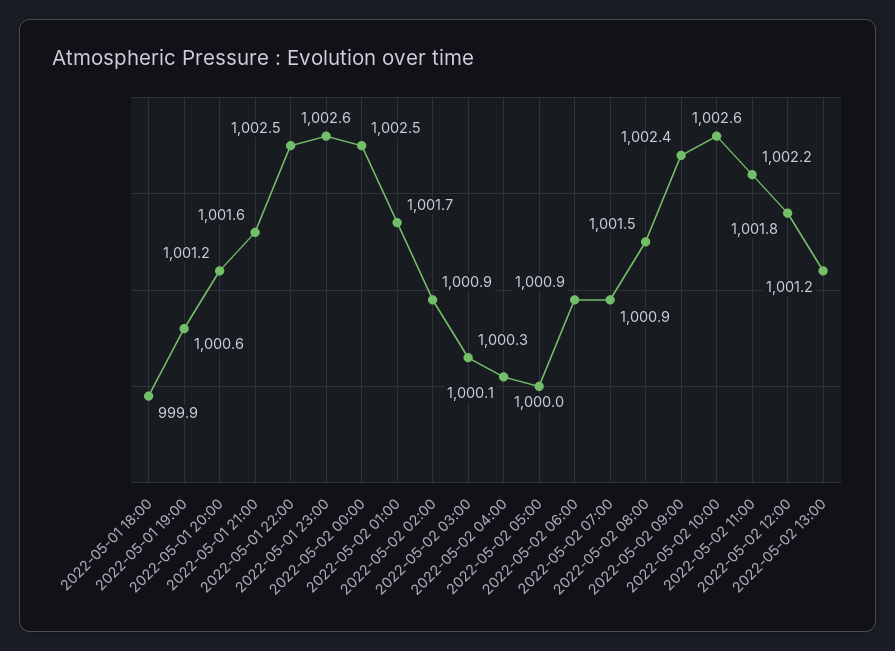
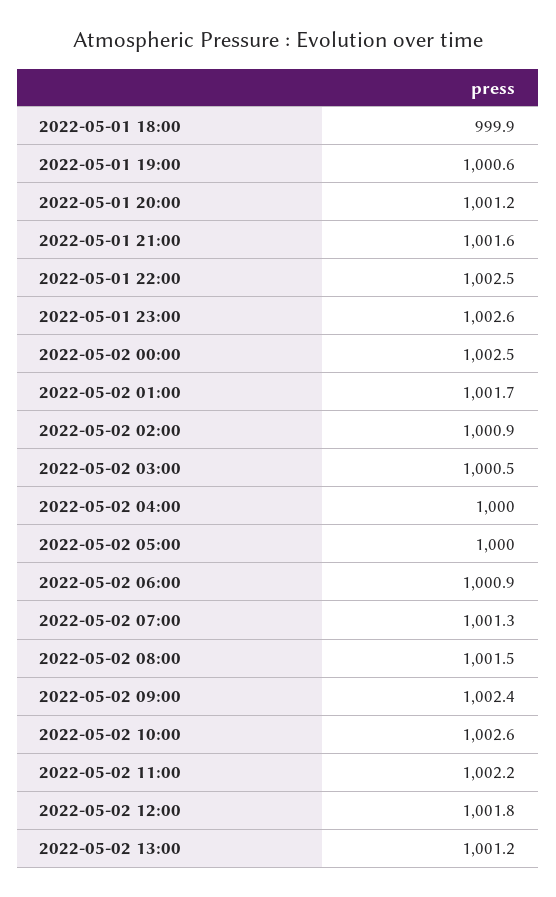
2022-05-02 03:00: 1000.3 -> 1000.5
2022-05-02 04:00: 1000.1 -> 1000
2022-05-02 07:00: 1000.9 -> 1001.3

